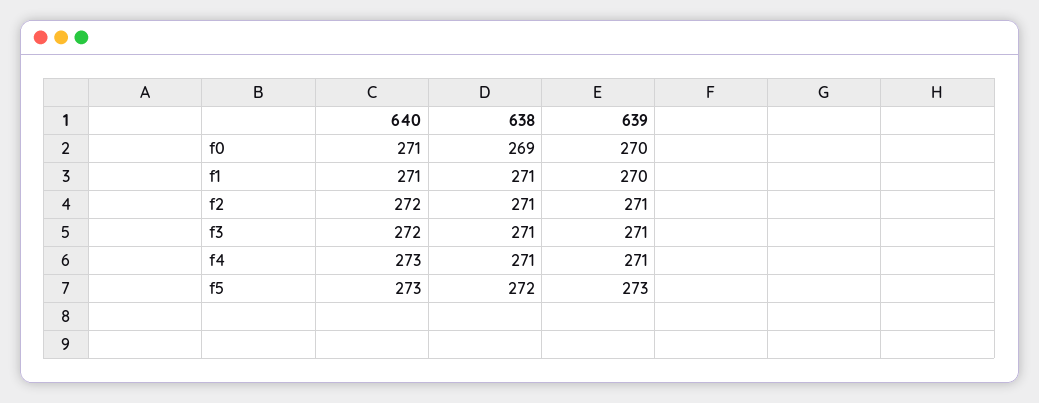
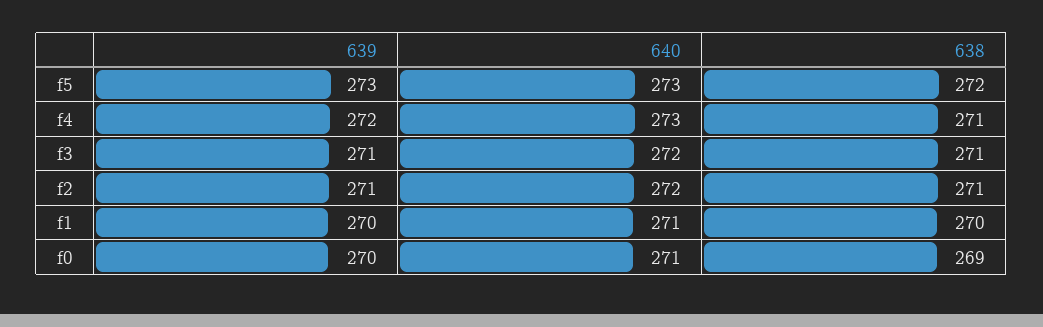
638, f1: 271 -> 270
639, f4: 271 -> 272

